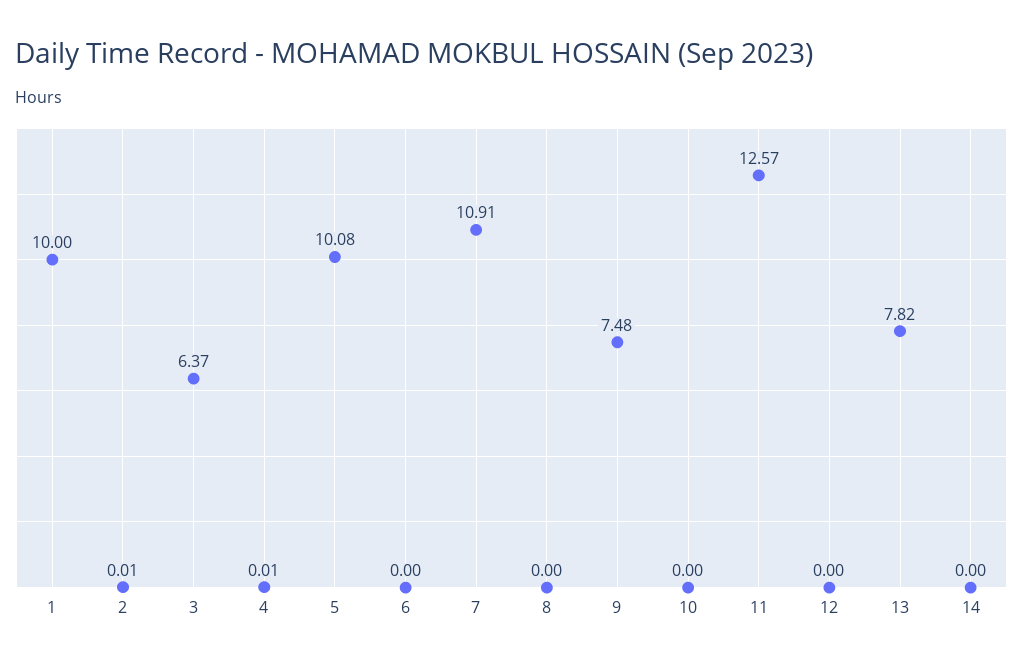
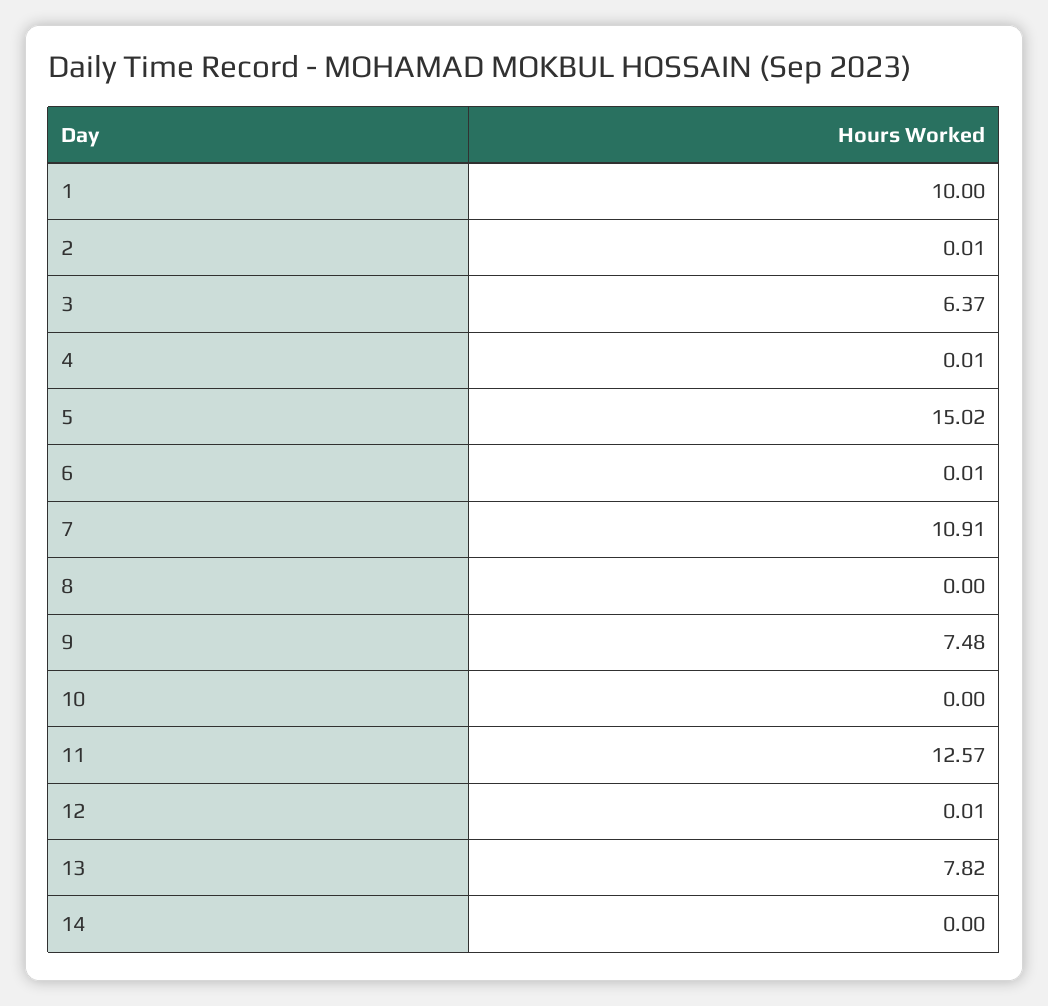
5: 10.08 -> 15.02
6: 0 -> 0.01
12: 0 -> 0.01

